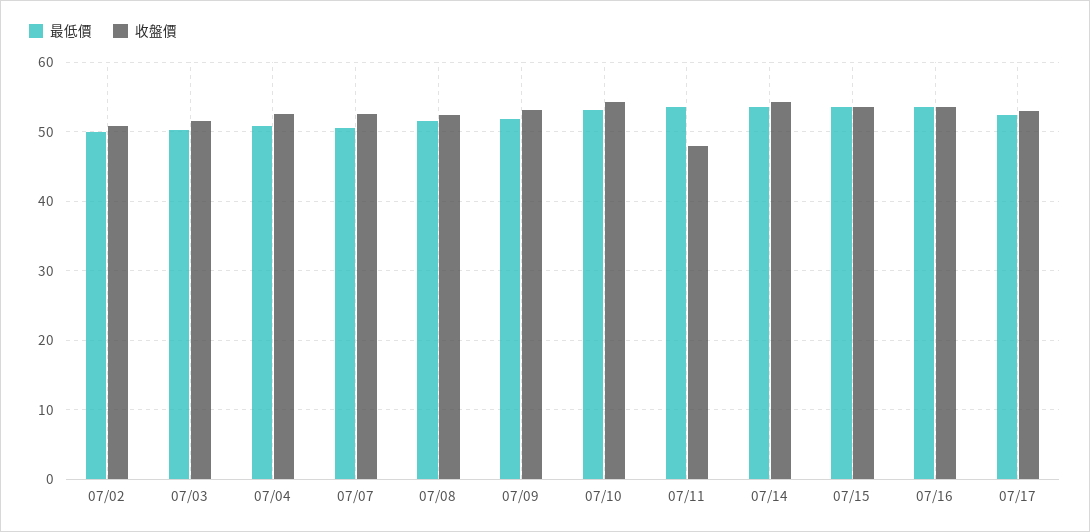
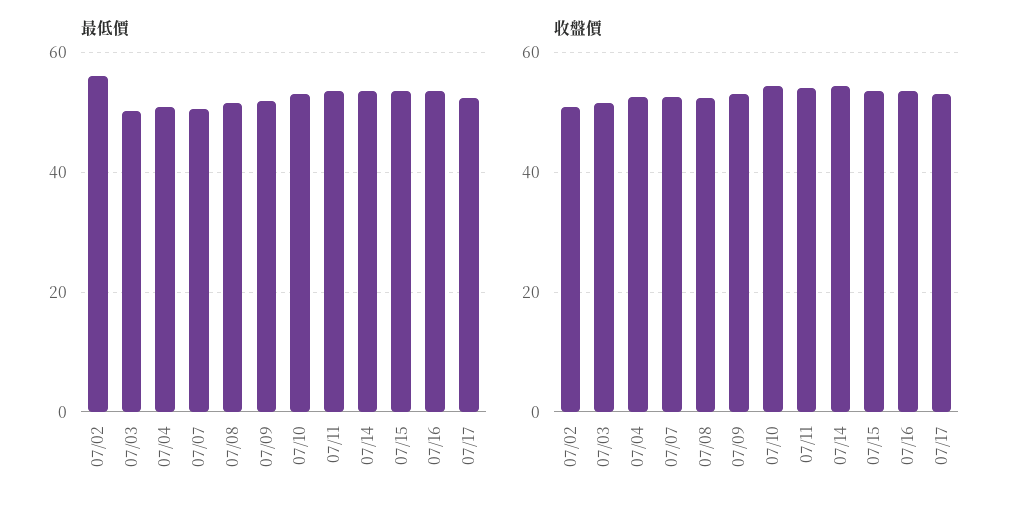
最低價, 07/02: 50 -> 56
收盤價, 07/11: 48 -> 54

